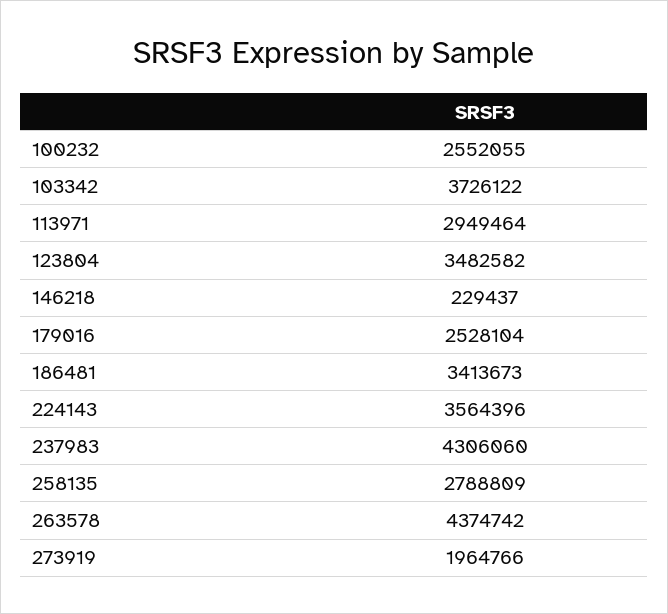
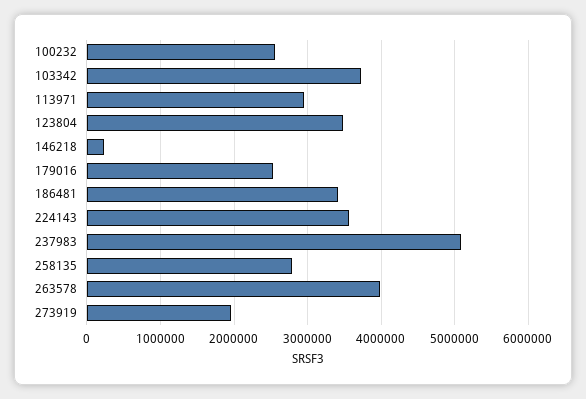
237983: 4306060 -> 5100000
263578: 4374742 -> 4000000

